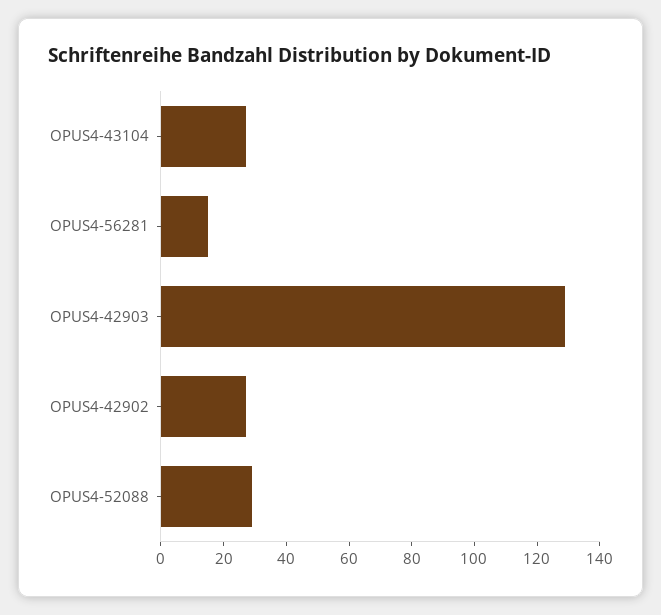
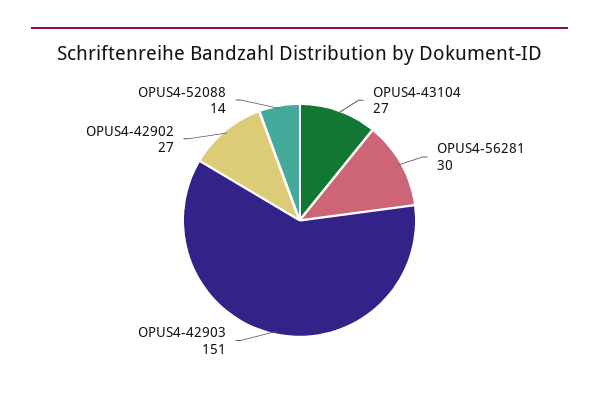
OPUS4-56281: 15 -> 30
OPUS4-42903: 130 -> 151
OPUS4-52088: 30 -> 14

